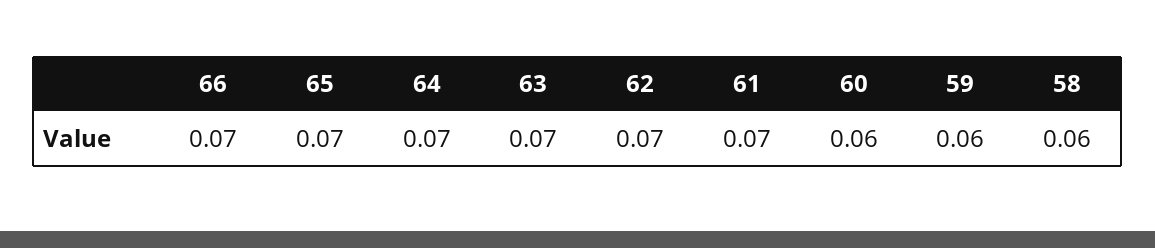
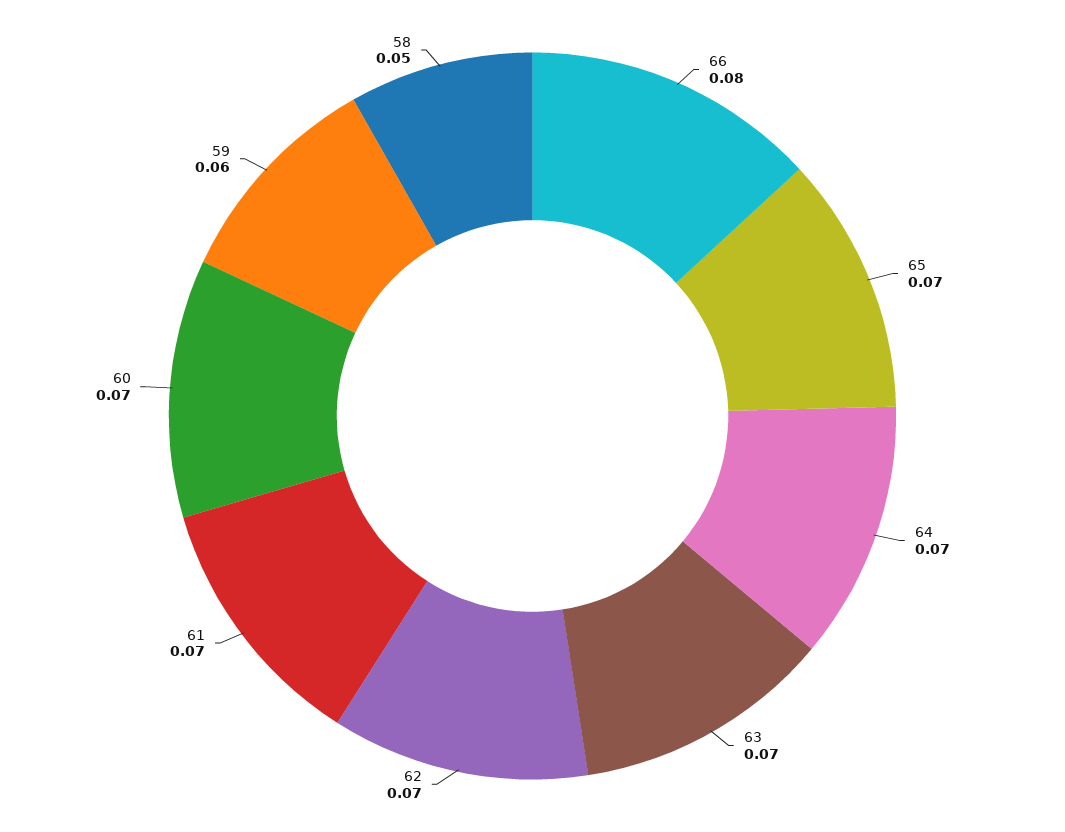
66: 0.07 -> 0.08
60: 0.06 -> 0.07
58: 0.06 -> 0.05

